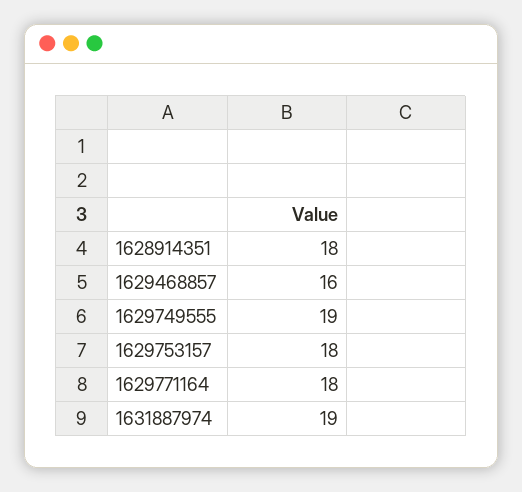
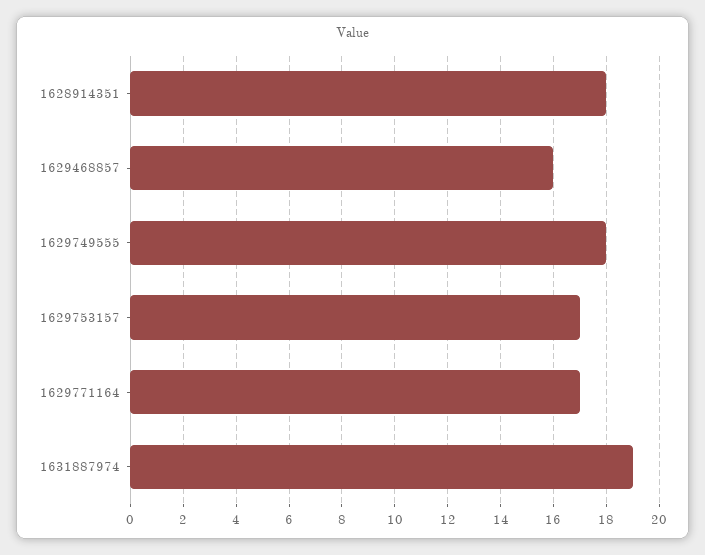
1629749555: 19 -> 18
1629753157: 18 -> 17
1629771164: 18 -> 17

